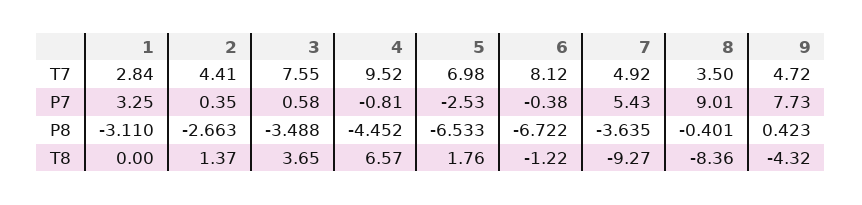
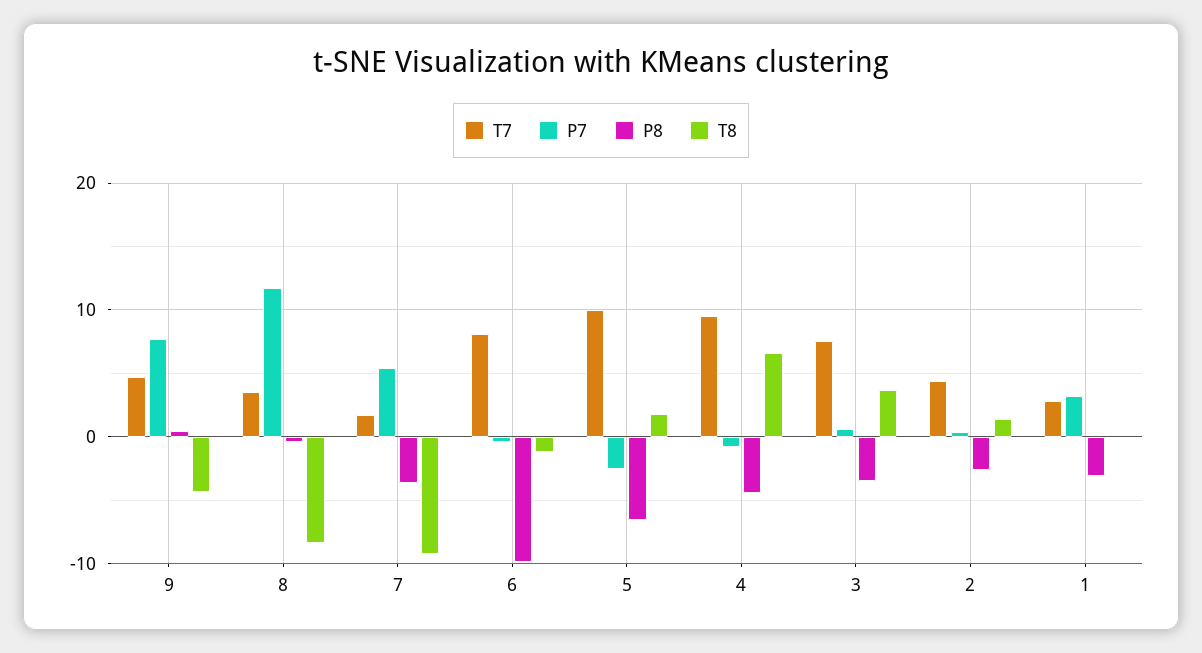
T7, 5: 6.98 -> 10
T7, 7: 4.92 -> 2
P7, 8: 9.01 -> 12
P8, 6: -6.722 -> -10

